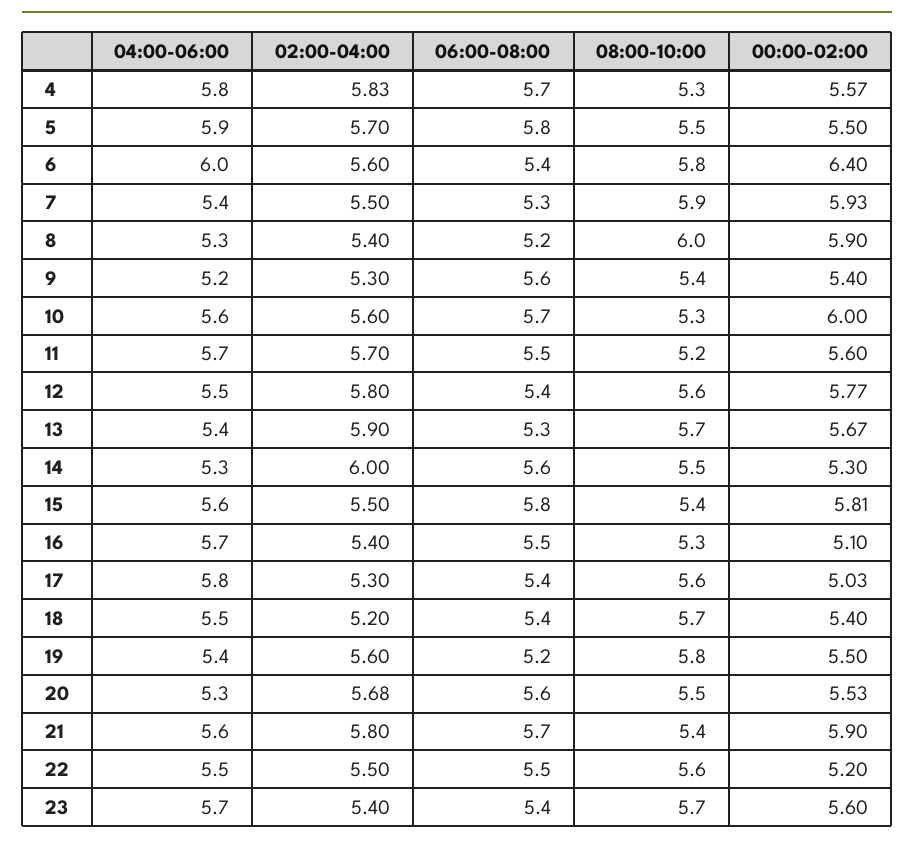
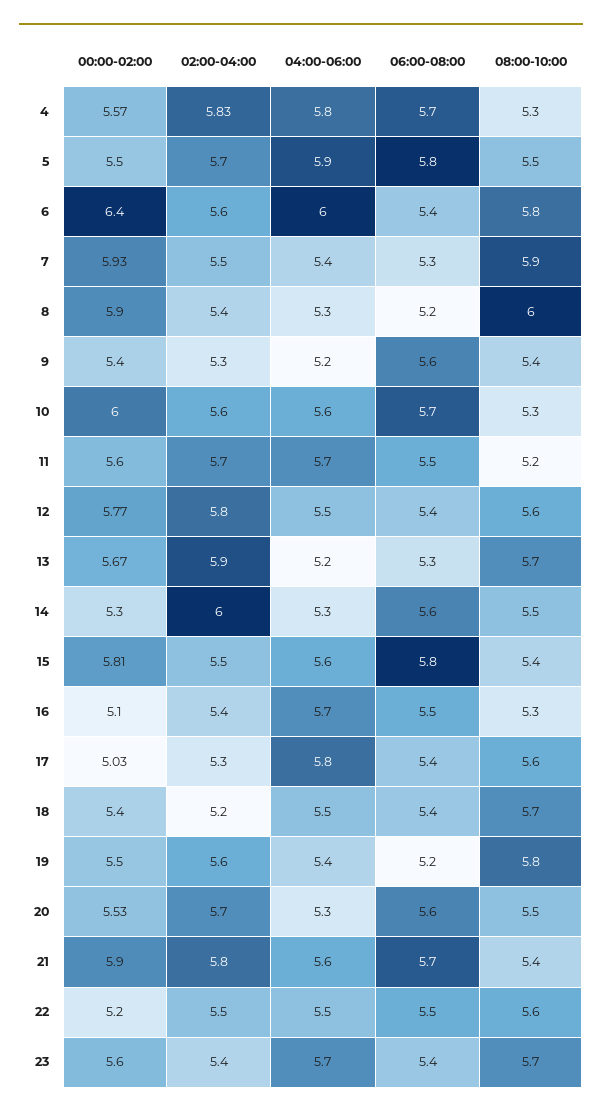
04:00-06:00, 13: 5.4 -> 5.2
02:00-04:00, 20: 5.68 -> 5.7

